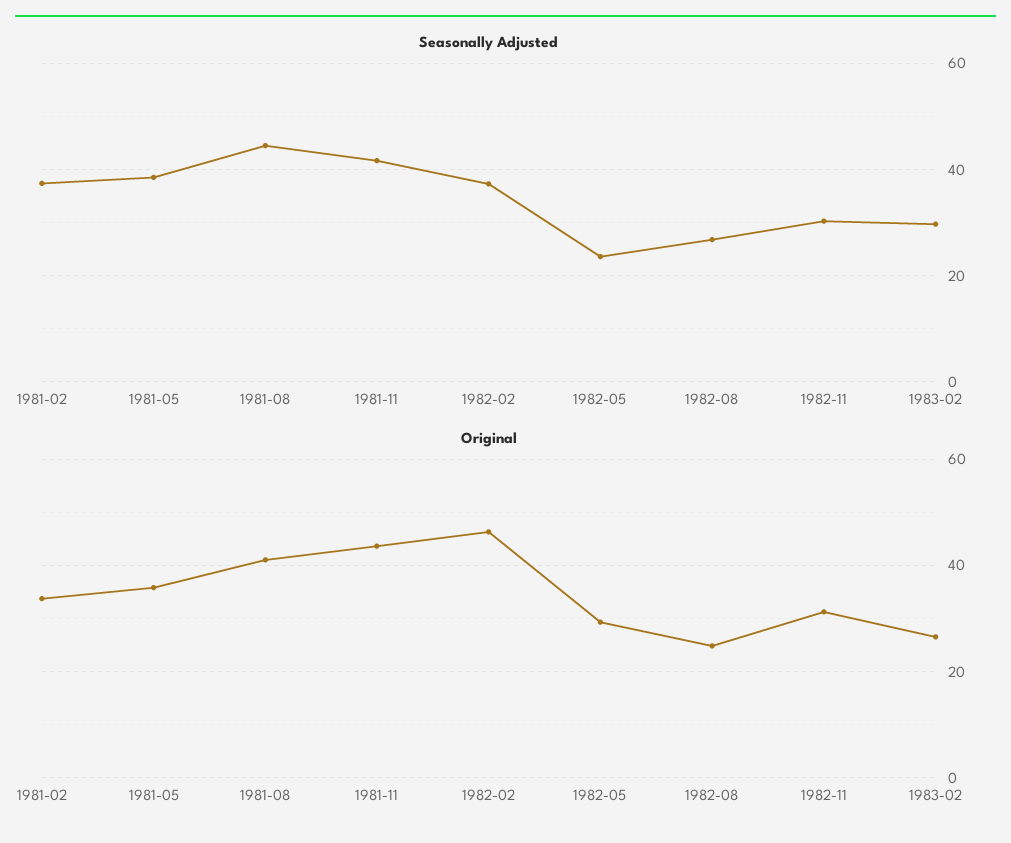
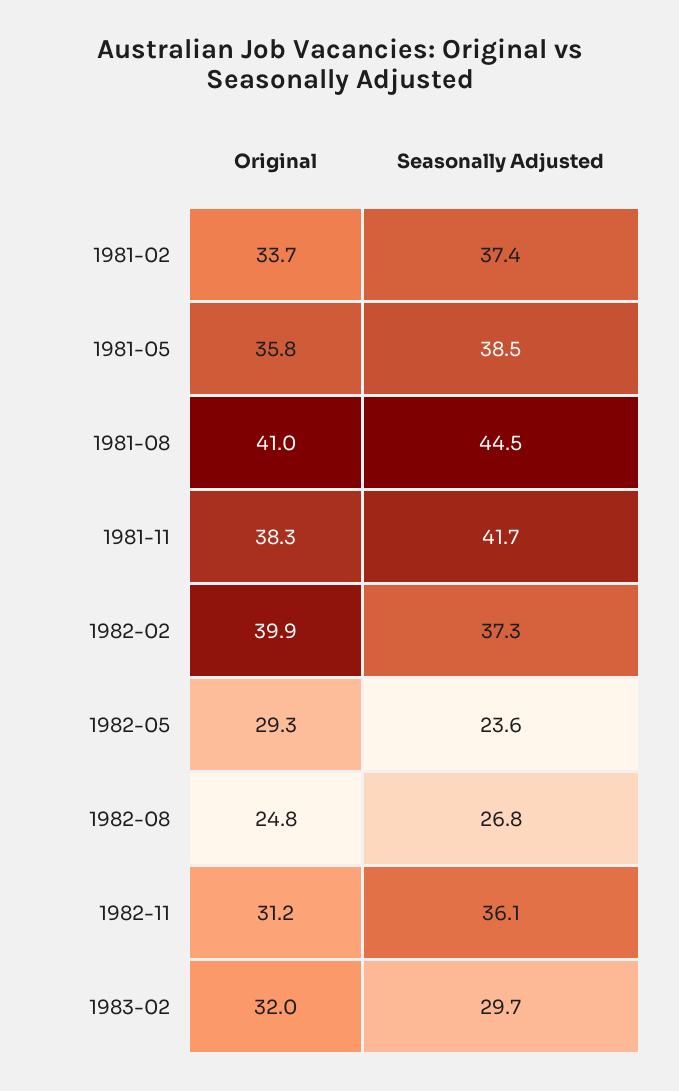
Seasonally Adjusted, 1982-11: 30 -> 36.1
Original, 1981-11: 44 -> 38.3
Original, 1982-02: 46 -> 39.9
Original, 1983-02: 26 -> 32

